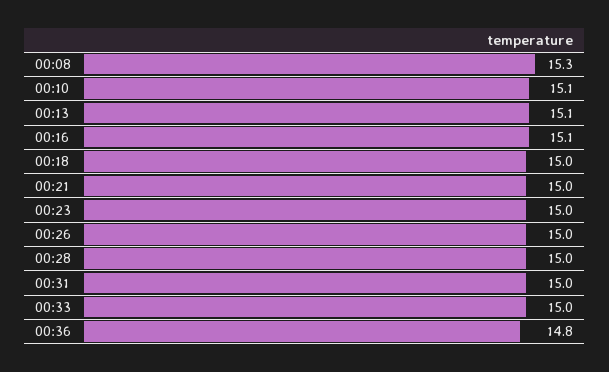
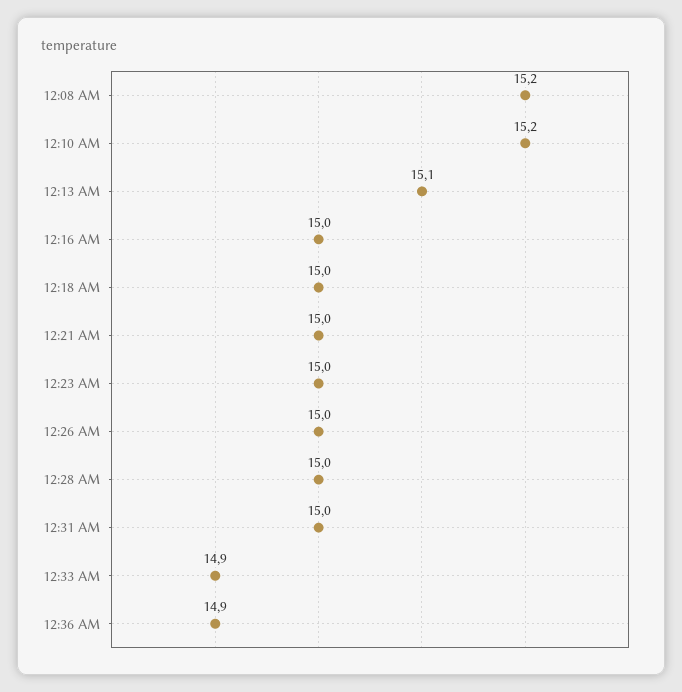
00:08: 15.3 -> 15.2
00:10: 15.1 -> 15.2
00:16: 15.1 -> 15
00:33: 15 -> 14.9
00:36: 14.8 -> 14.9

